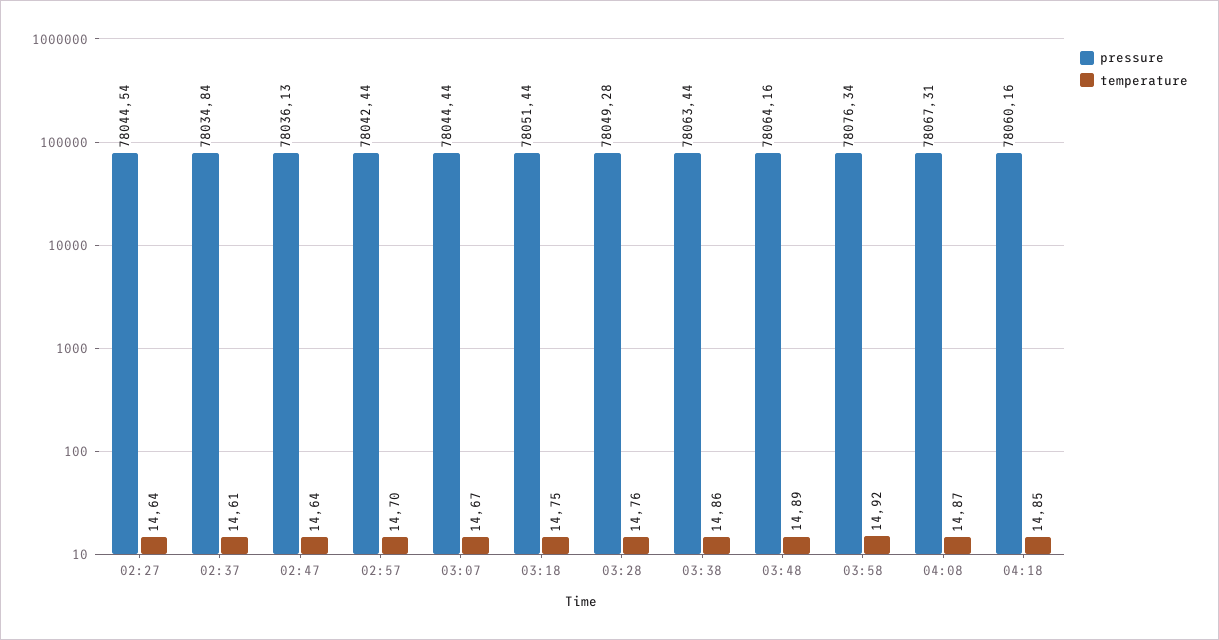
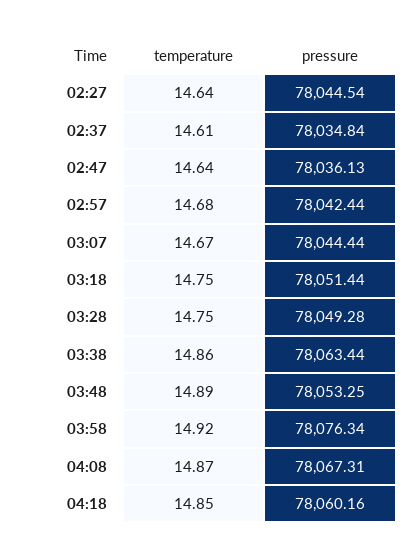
temperature, 02:57: 14.7 -> 14.68
temperature, 03:28: 14.76 -> 14.75
pressure, 03:48: 78064.16 -> 78053.25

